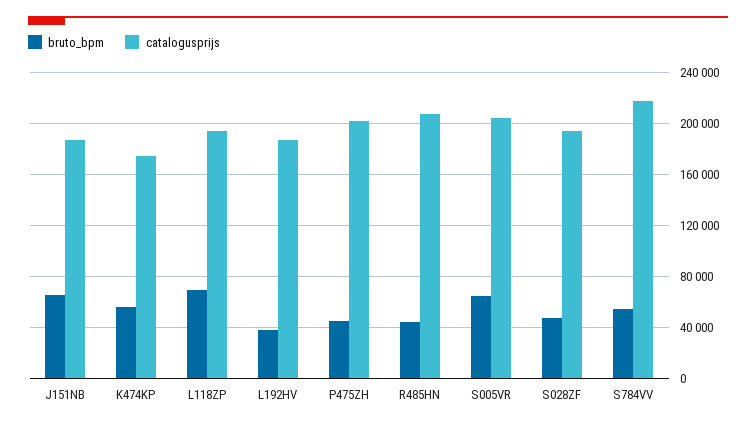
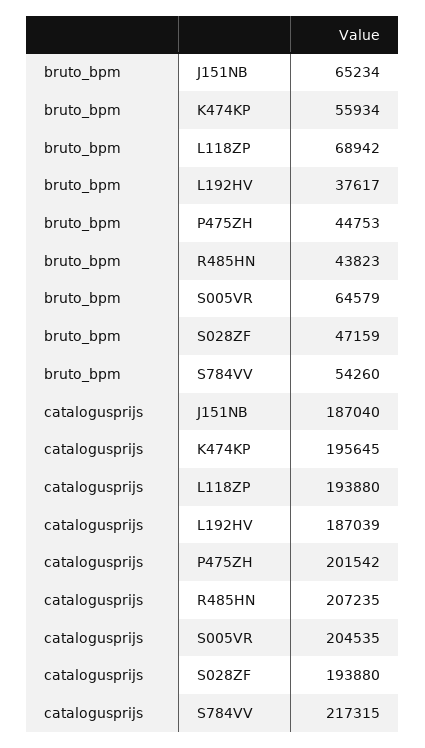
catalogusprijs, K474KP: 175000 -> 195645

